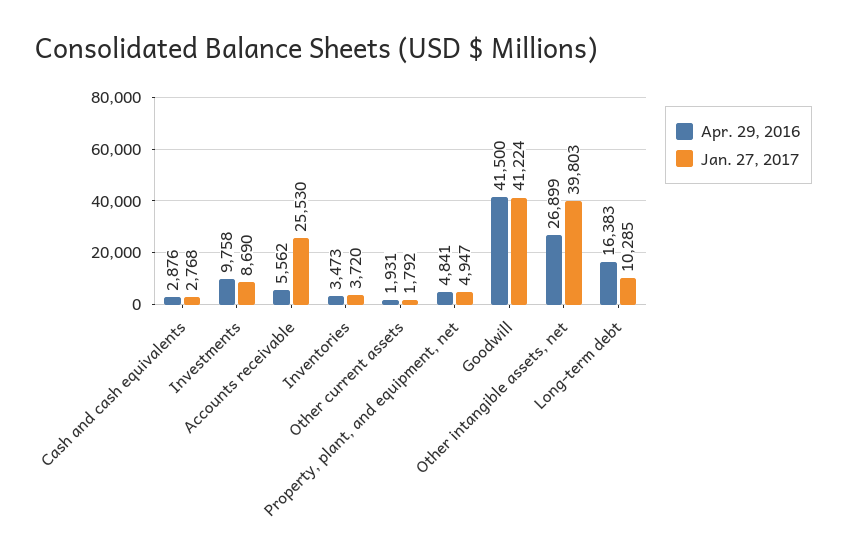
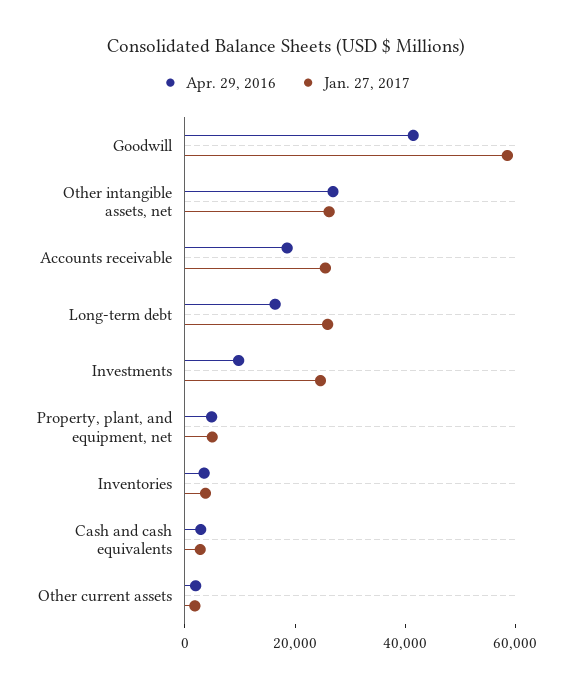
Jan. 27, 2017, Investments: 8690 -> 25000
Apr. 29, 2016, Accounts receivable: 5562 -> 20000
Jan. 27, 2017, Goodwill: 41224 -> 60000
Jan. 27, 2017, Other intangible assets, net: 39803 -> 25000
Jan. 27, 2017, Long-term debt: 10285 -> 25000

